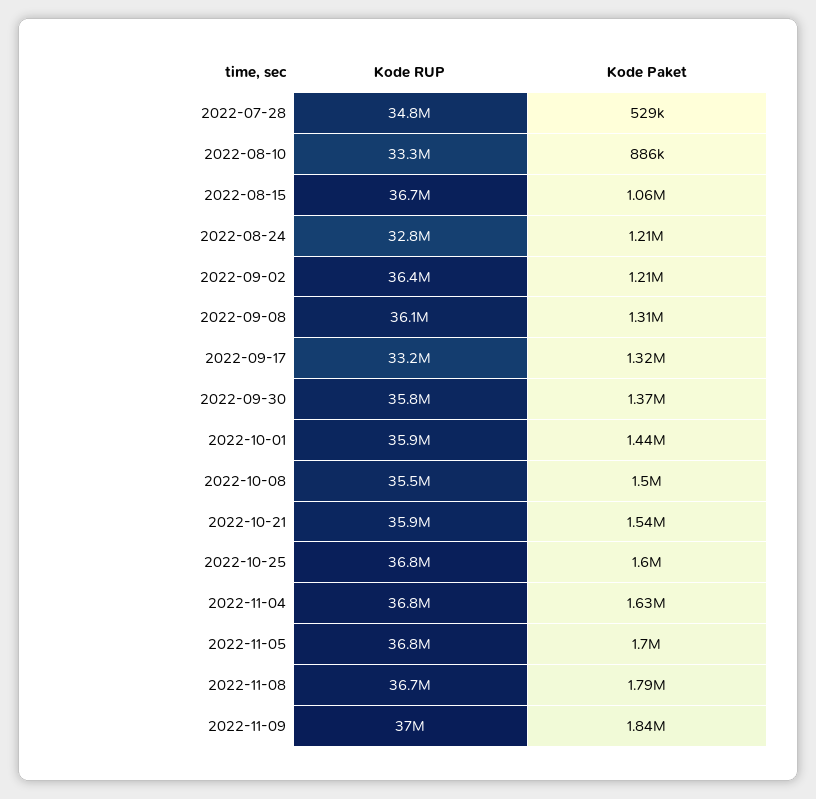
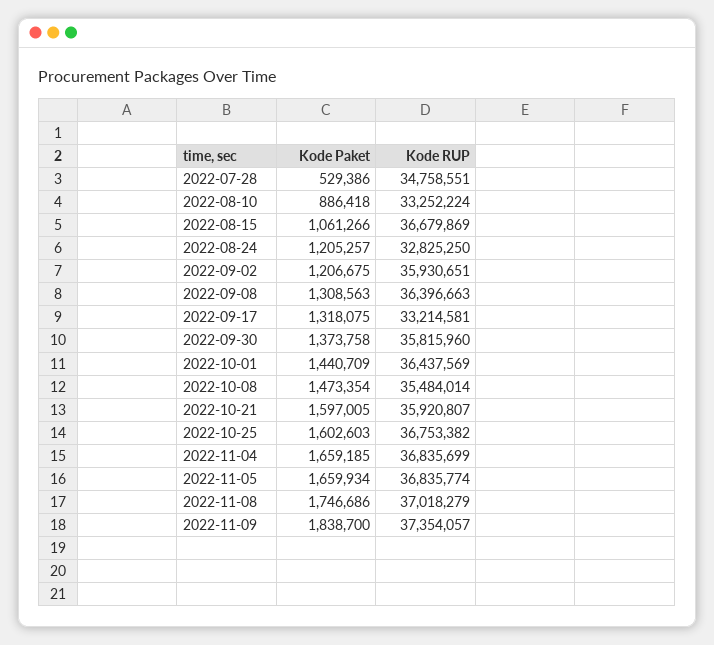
Kode RUP, 2022-09-02: 36400000 -> 35930651
Kode RUP, 2022-09-08: 36100000 -> 36396663
Kode RUP, 2022-10-01: 35900000 -> 36437569
Kode Paket, 2022-10-08: 1500000 -> 1473354
Kode Paket, 2022-10-21: 1540000 -> 1597005
Kode Paket, 2022-11-04: 1630000 -> 1659185
Kode Paket, 2022-11-05: 1700000 -> 1659934
Kode RUP, 2022-11-08: 36700000 -> 37018279
Kode Paket, 2022-11-08: 1790000 -> 1746686
Kode RUP, 2022-11-09: 37000000 -> 37354057

